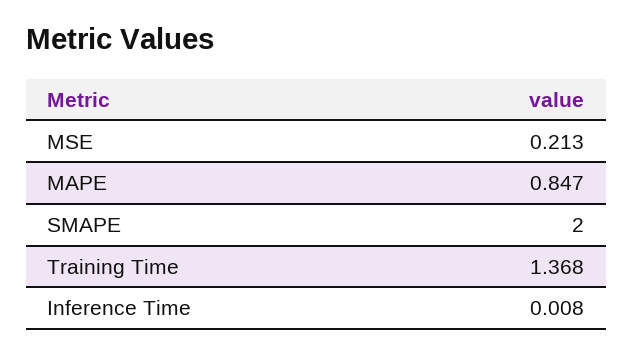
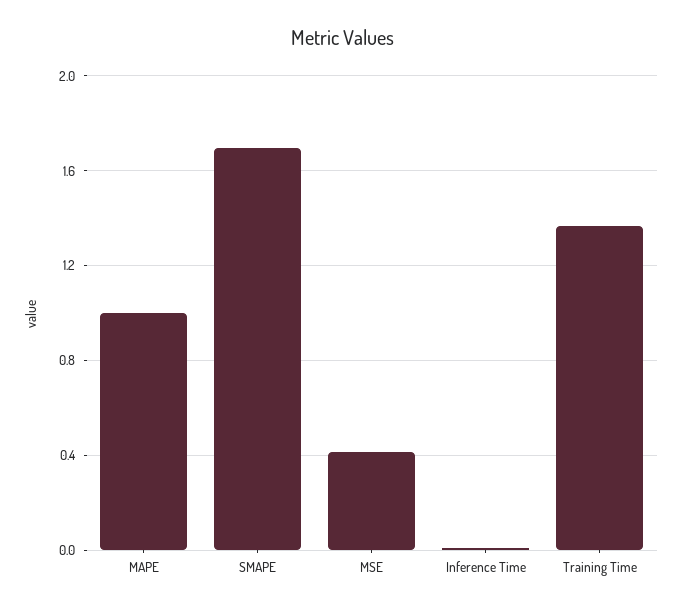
MSE: 0.213 -> 0.4
MAPE: 0.847 -> 1
SMAPE: 2 -> 1.7

